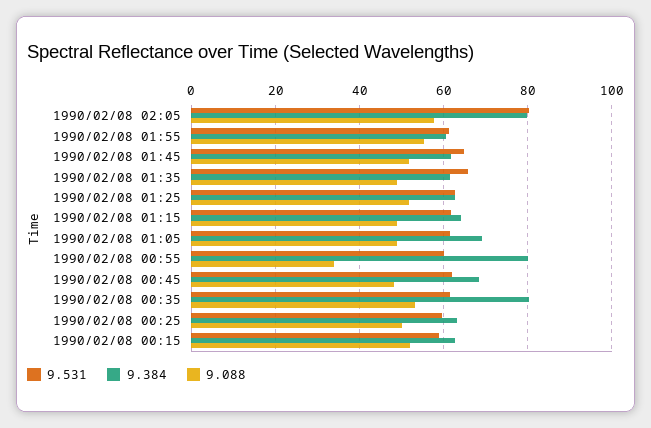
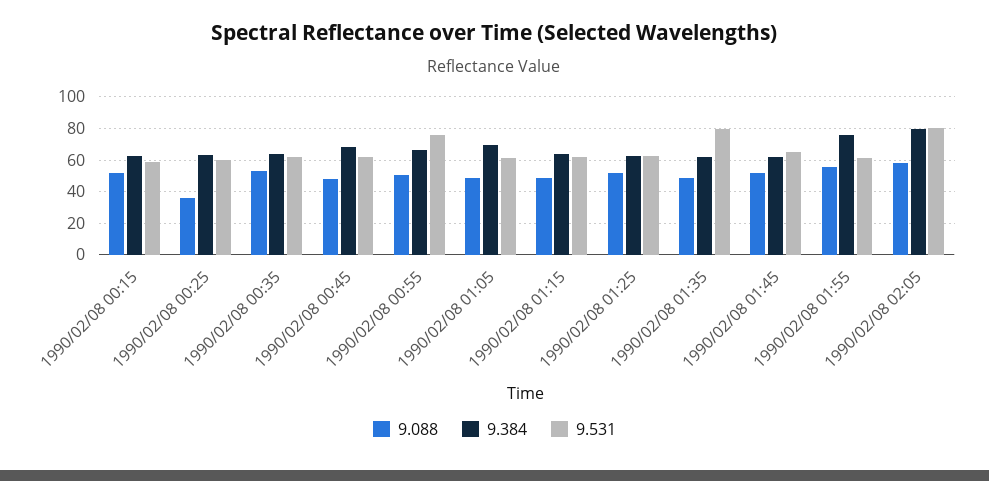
9.384, 1990/02/08 01:55: 60 -> 75
9.531, 1990/02/08 01:35: 66 -> 80
9.531, 1990/02/08 00:55: 60 -> 75
9.384, 1990/02/08 00:55: 80 -> 65
9.088, 1990/02/08 00:55: 34 -> 50
9.384, 1990/02/08 00:35: 80 -> 65
9.088, 1990/02/08 00:25: 50 -> 35

